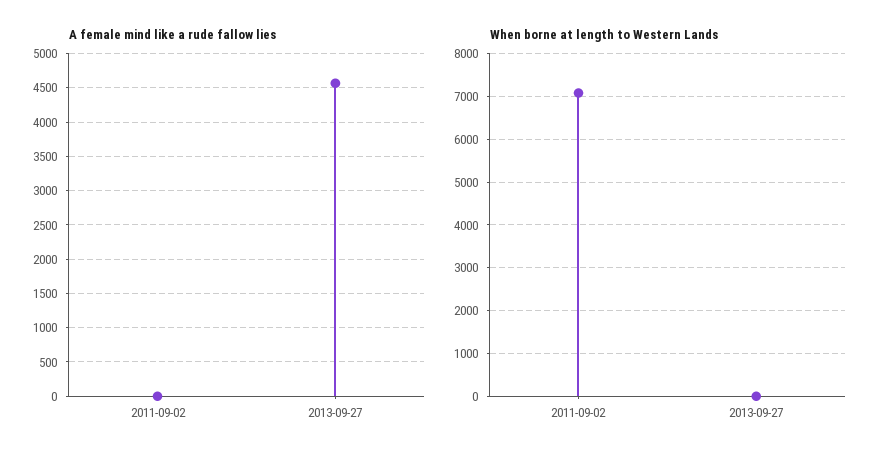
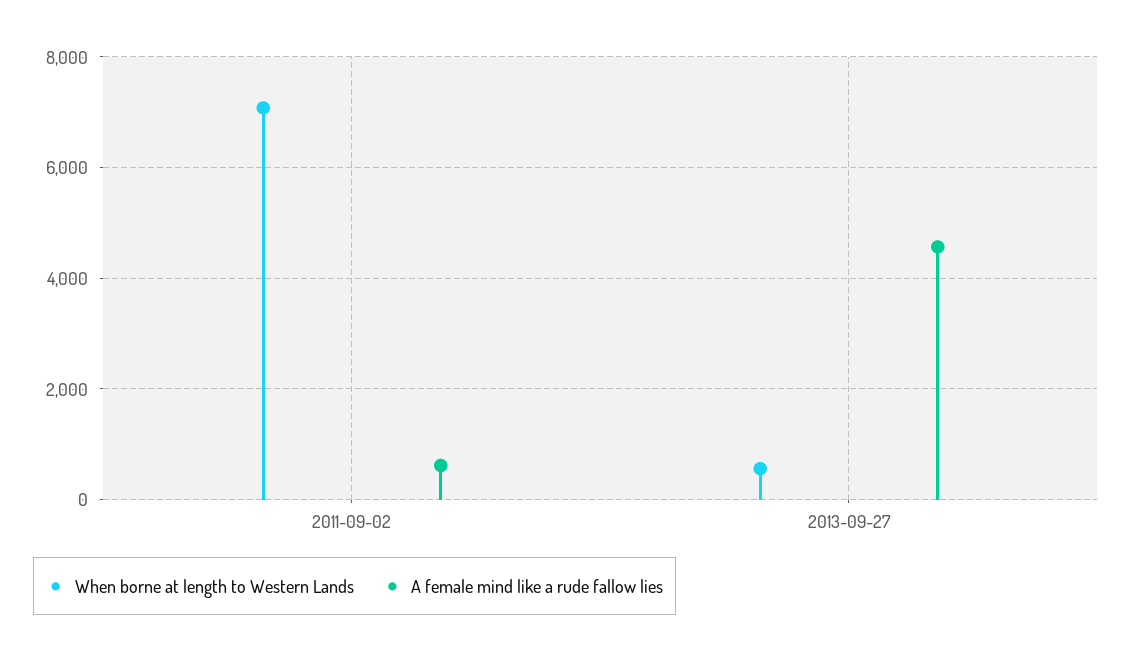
A female mind like a rude fallow lies, 2011-09-02: 0 -> 600
When borne at length to Western Lands, 2013-09-27: 0 -> 600

